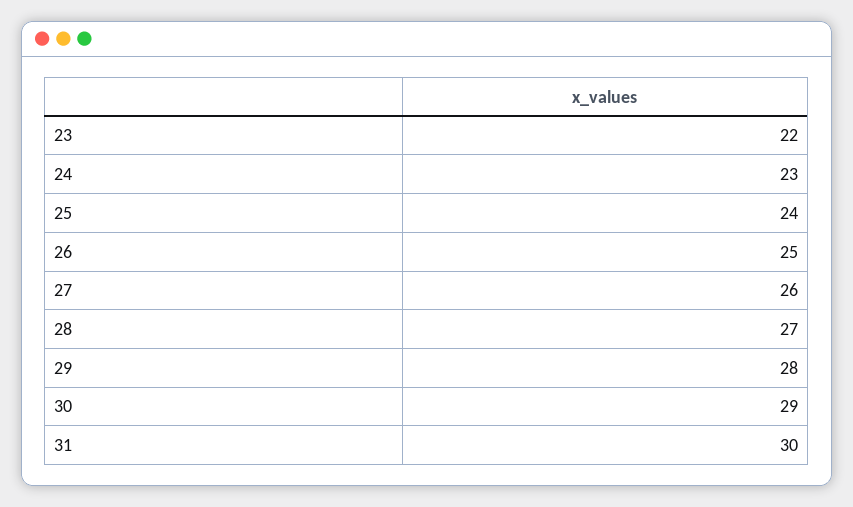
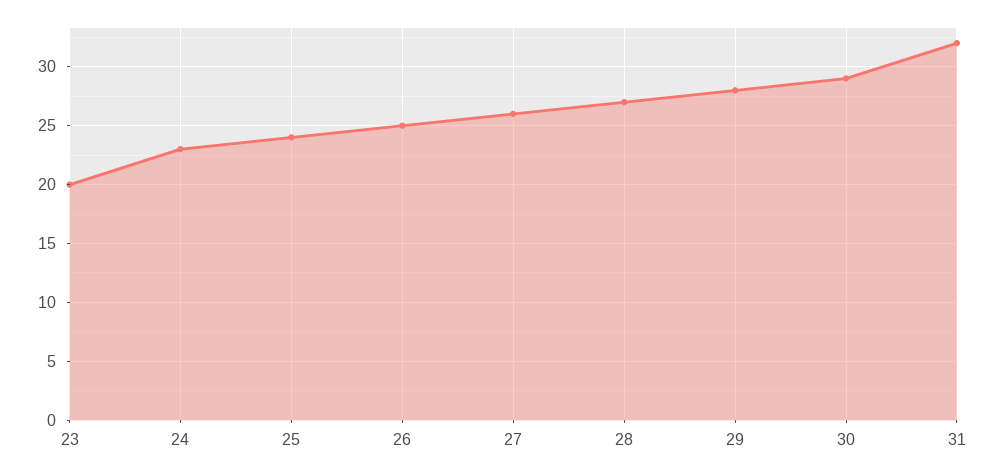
23: 22 -> 20
31: 30 -> 32

